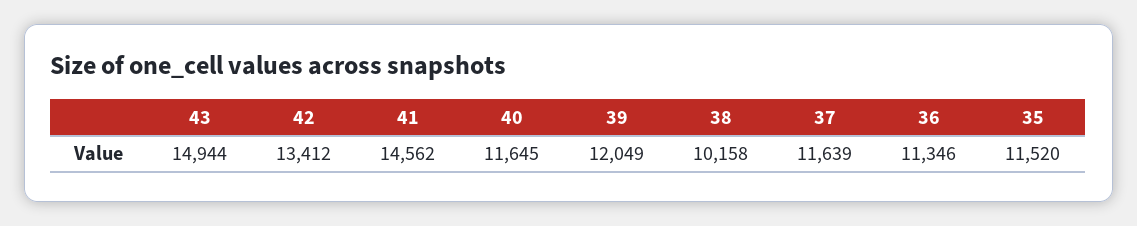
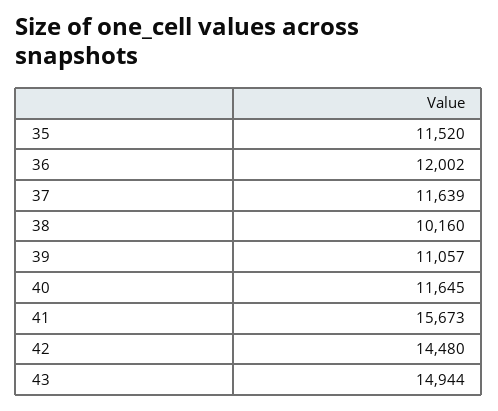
42: 13412 -> 14480
41: 14562 -> 15673
39: 12049 -> 11057
38: 10158 -> 10160
36: 11346 -> 12002

